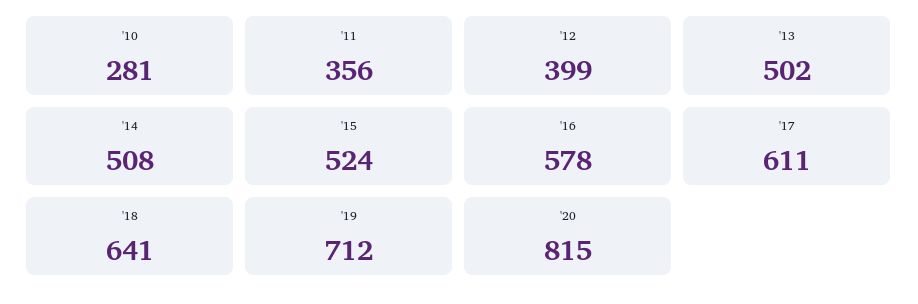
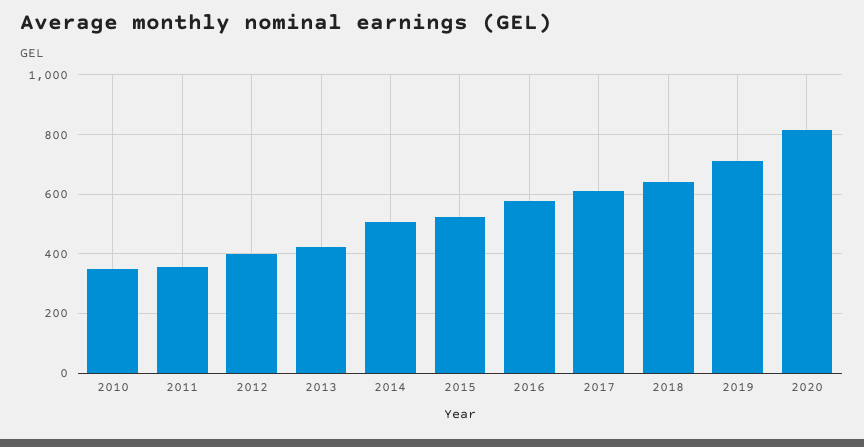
'10: 281 -> 350
'13: 502 -> 425

